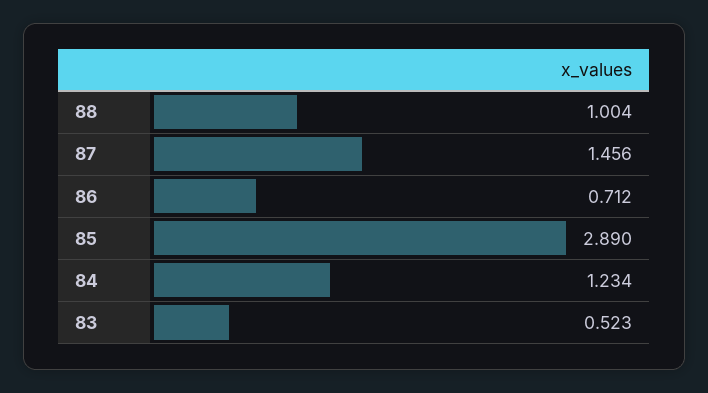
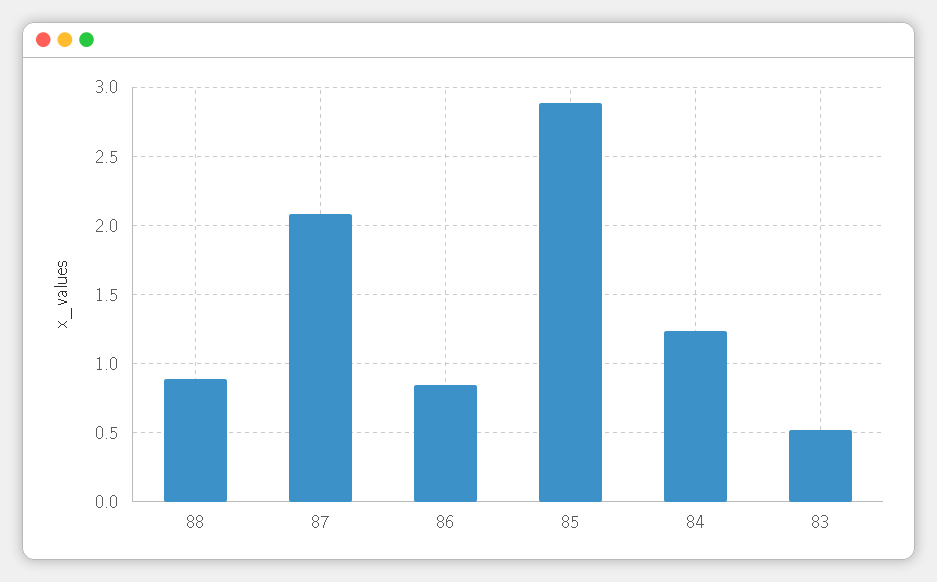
88: 1.004 -> 0.9
87: 1.456 -> 2.1
86: 0.712 -> 0.85

